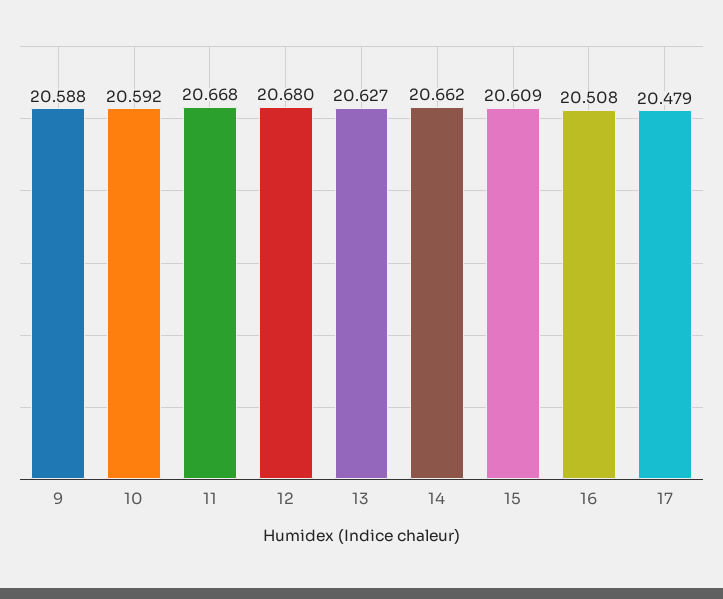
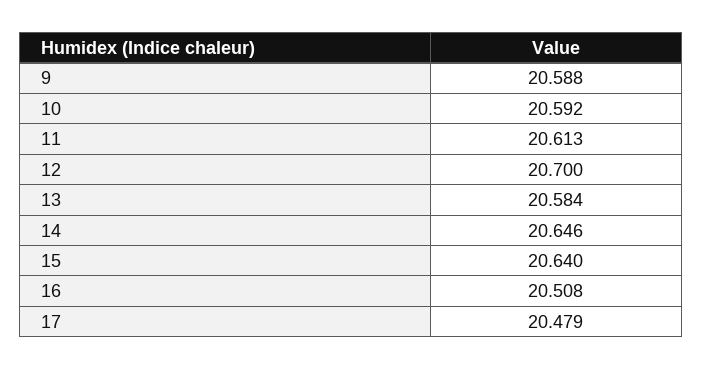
11: 20.668 -> 20.613
12: 20.68 -> 20.7
13: 20.627 -> 20.584
14: 20.662 -> 20.646
15: 20.609 -> 20.64

